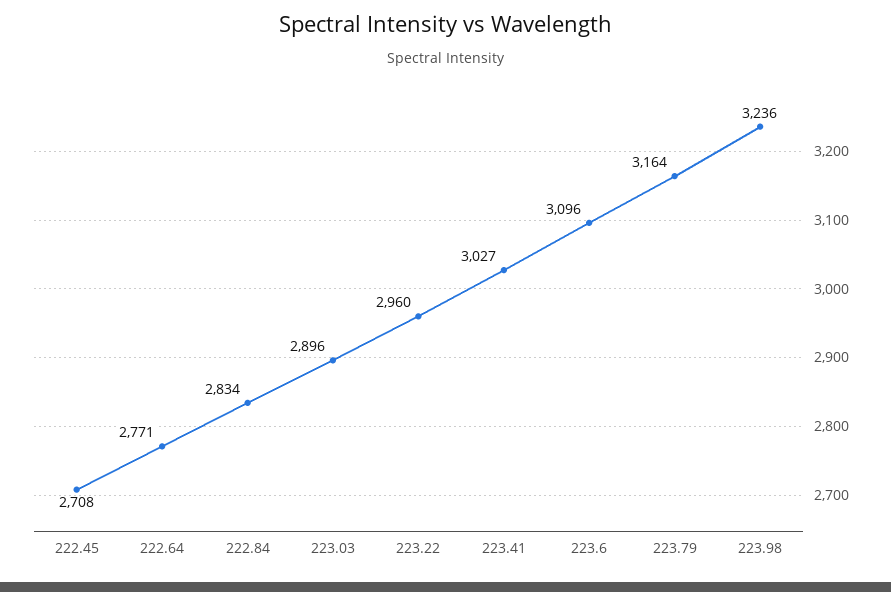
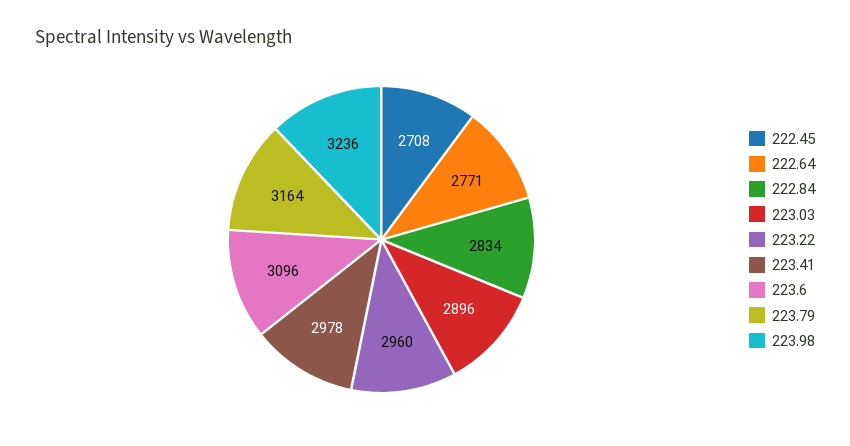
223.41: 3027 -> 2978

